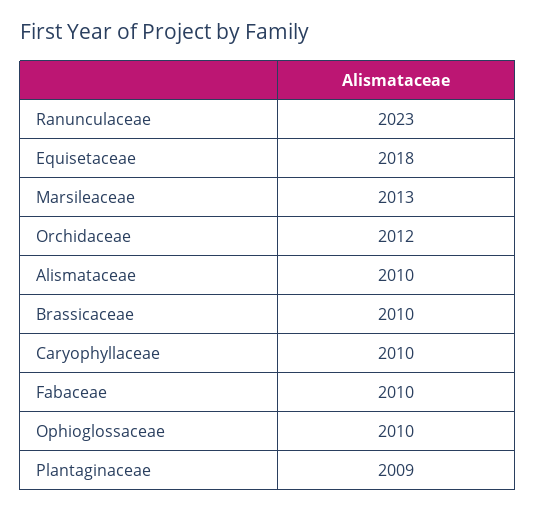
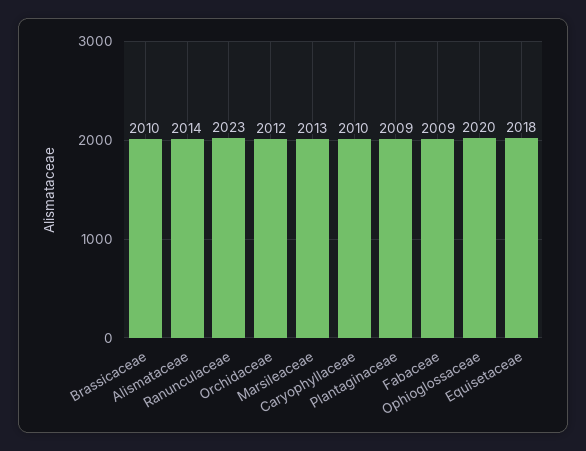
Alismataceae: 2010 -> 2014
Fabaceae: 2010 -> 2009
Ophioglossaceae: 2010 -> 2020

